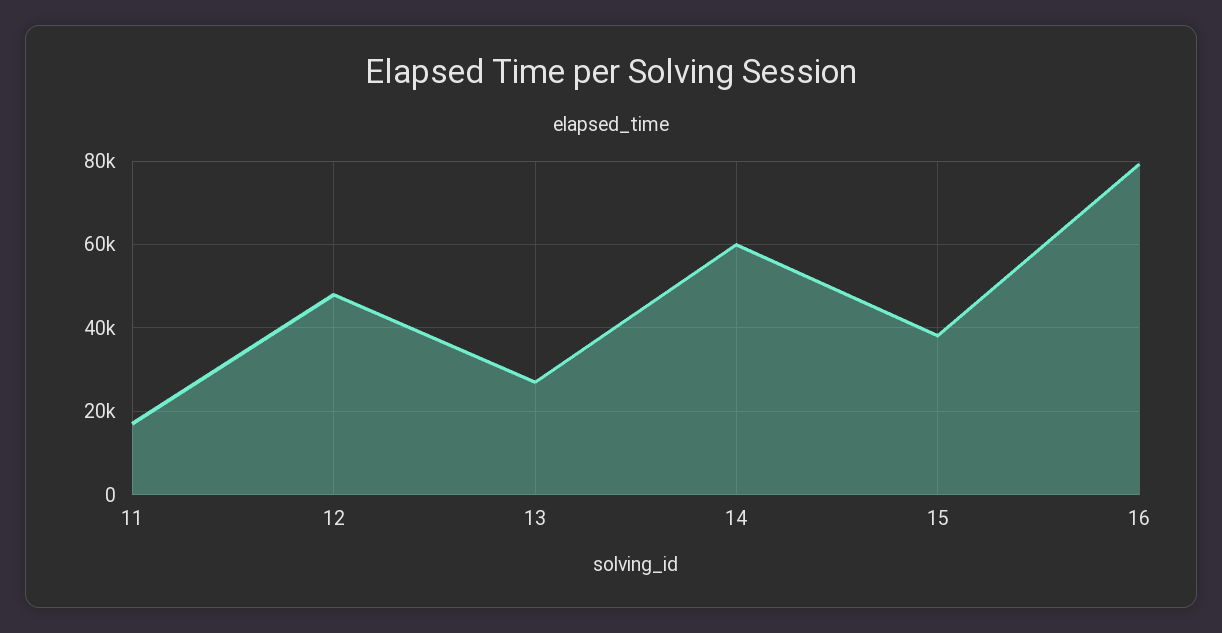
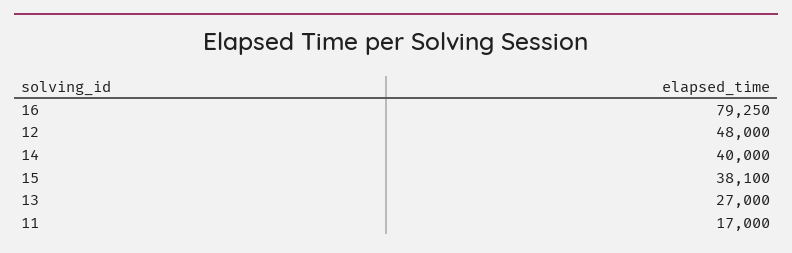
14: 60000 -> 40000

